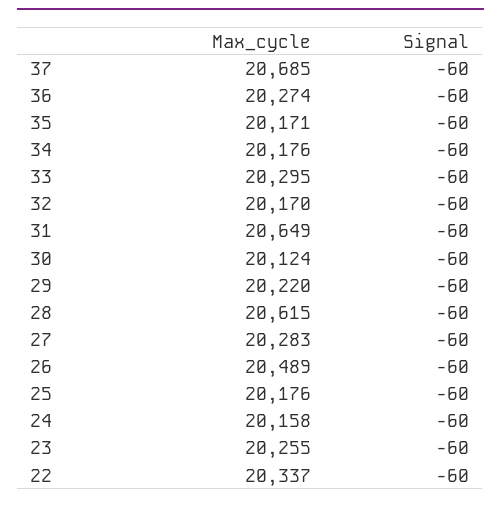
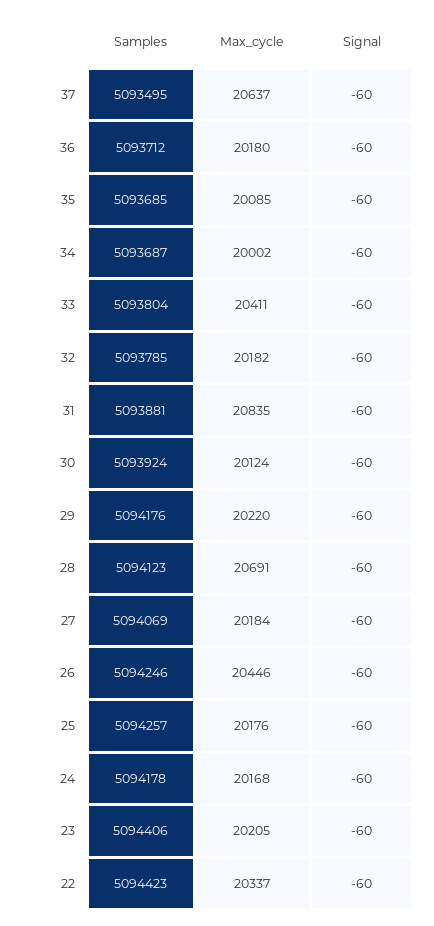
Max_cycle, 37: 20685 -> 20637
Max_cycle, 36: 20274 -> 20180
Max_cycle, 35: 20171 -> 20085
Max_cycle, 34: 20176 -> 20002
Max_cycle, 33: 20295 -> 20411
Max_cycle, 32: 20170 -> 20182
Max_cycle, 31: 20649 -> 20835
Max_cycle, 28: 20615 -> 20691
Max_cycle, 27: 20283 -> 20184
Max_cycle, 26: 20489 -> 20446
Max_cycle, 24: 20158 -> 20168
Max_cycle, 23: 20255 -> 20205
Samples, 37: none -> 5093495
Samples, 36: none -> 5093712
Samples, 35: none -> 5093685
Samples, 34: none -> 5093687
Samples, 33: none -> 5093804
Samples, 32: none -> 5093785
Samples, 31: none -> 5093881
Samples, 30: none -> 5093924
Samples, 29: none -> 5094176
Samples, 28: none -> 5094123
Samples, 27: none -> 5094069
Samples, 26: none -> 5094246
Samples, 25: none -> 5094257
Samples, 24: none -> 5094178
Samples, 23: none -> 5094406
Samples, 22: none -> 5094423

